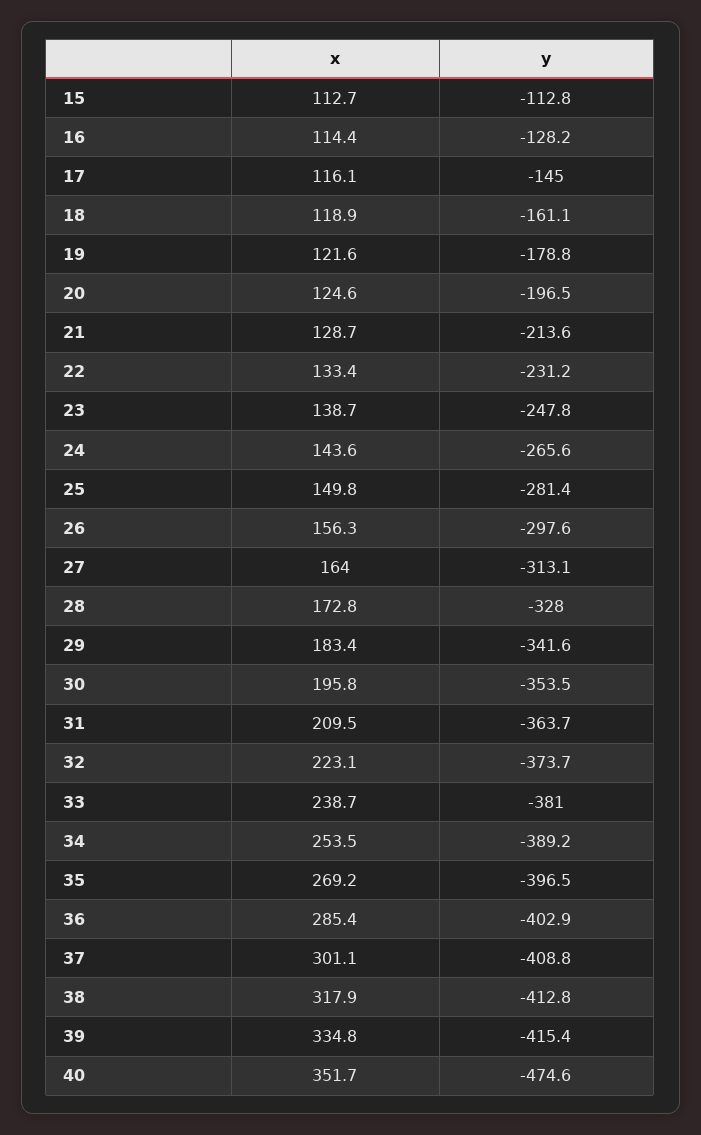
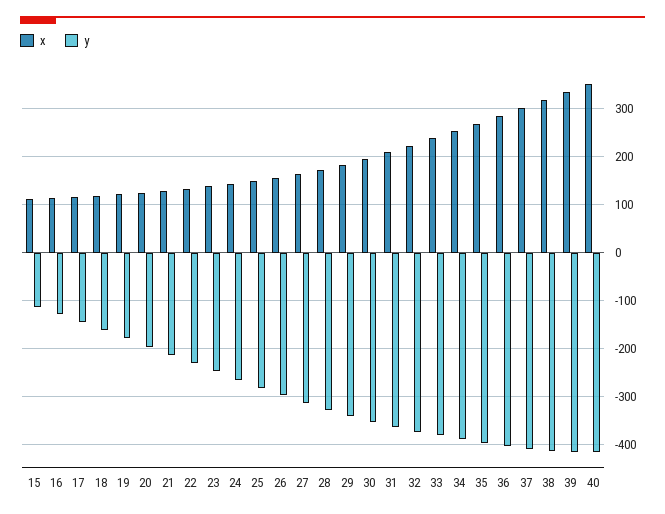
y, 40: -474.6 -> -420

